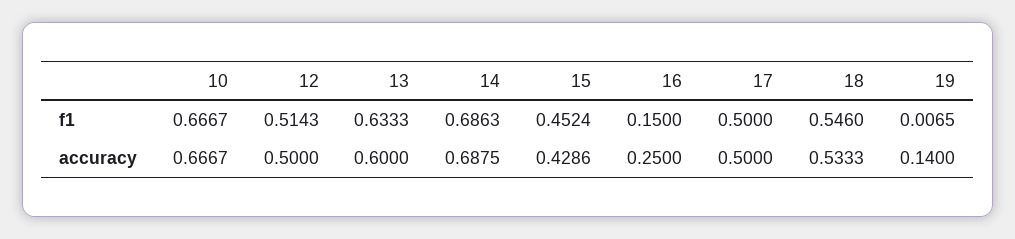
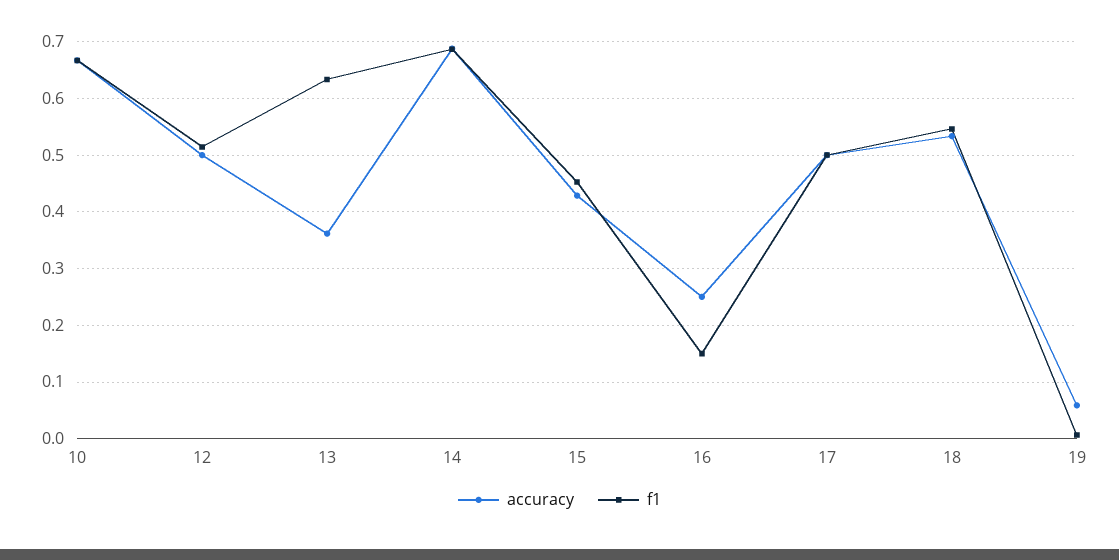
accuracy, 13: 0.6 -> 0.36
accuracy, 19: 0.14 -> 0.06

